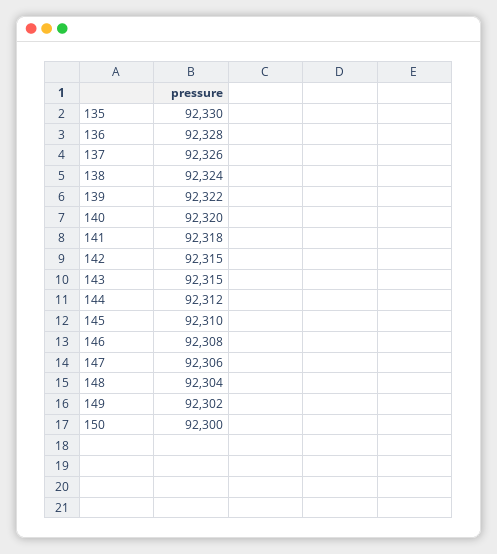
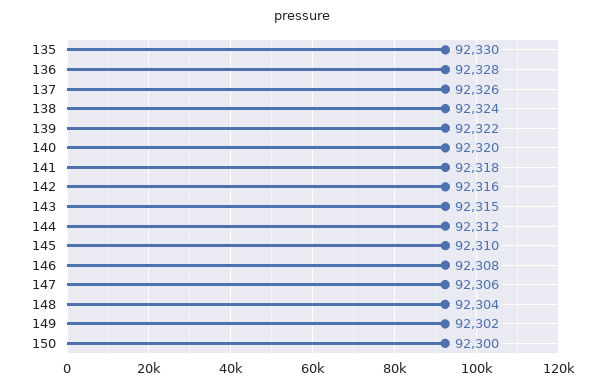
142: 92315 -> 92316

